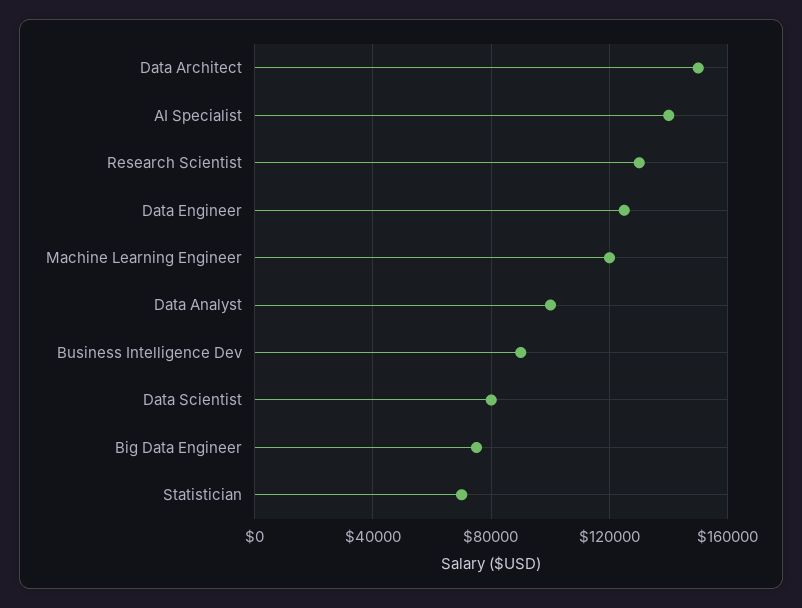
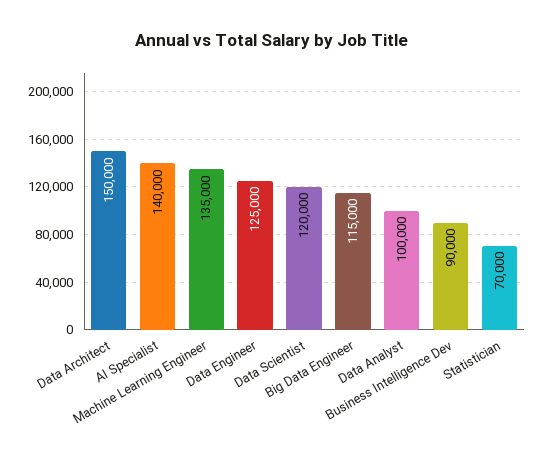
Research Scientist: 130000 -> none
Machine Learning Engineer: 120000 -> 135000
Data Scientist: 80000 -> 120000
Big Data Engineer: 75000 -> 115000

